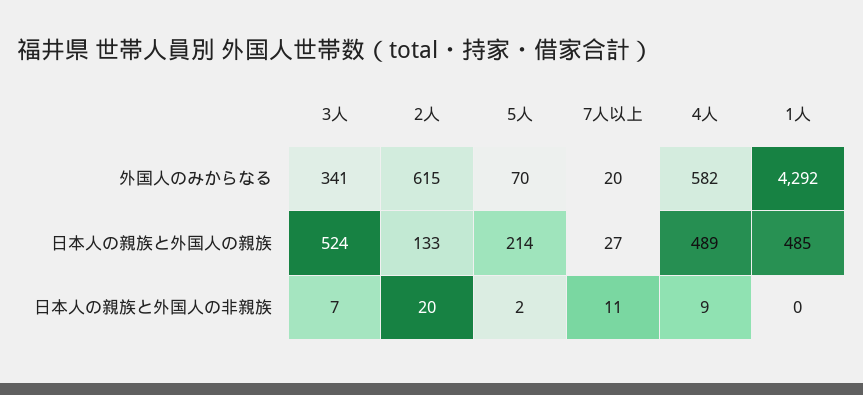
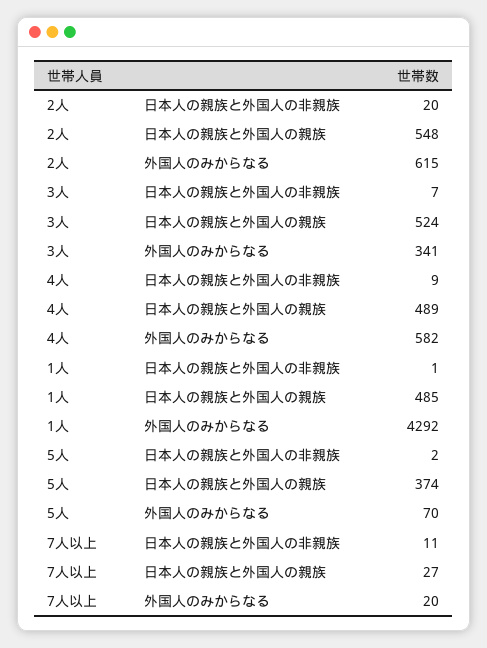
2人, 日本人の親族と外国人の親族: 133 -> 548
5人, 日本人の親族と外国人の親族: 214 -> 374
1人, 日本人の親族と外国人の非親族: 0 -> 1

